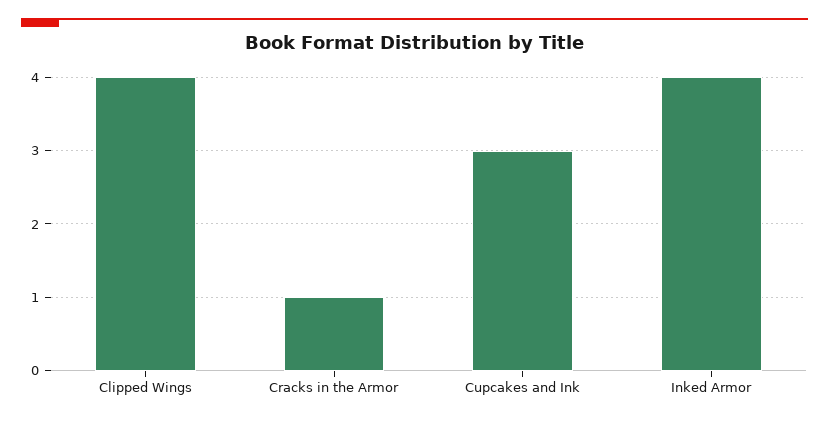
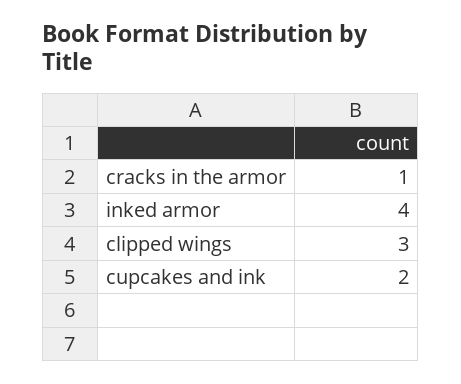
Clipped Wings: 4 -> 3
Cupcakes and Ink: 3 -> 2

